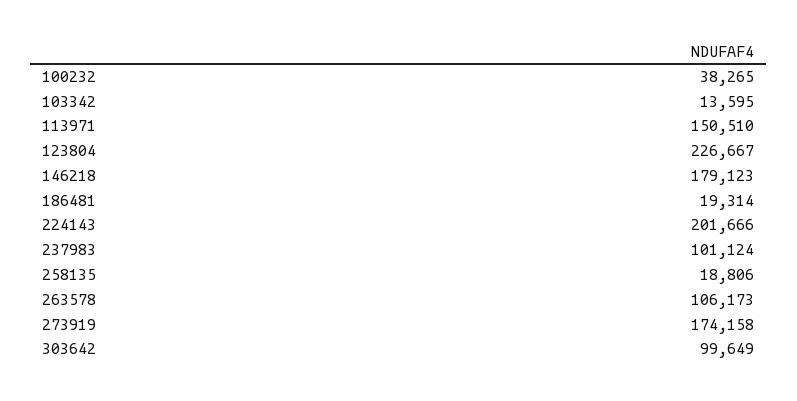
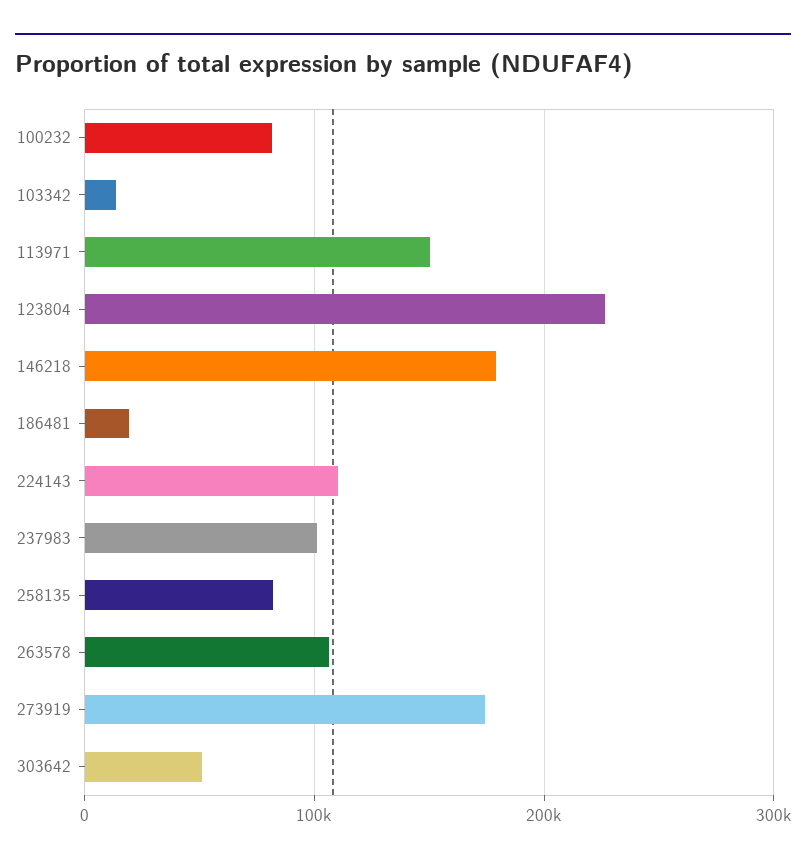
100232: 38265 -> 80000
224143: 201666 -> 110000
258135: 18806 -> 80000
303642: 99649 -> 50000

